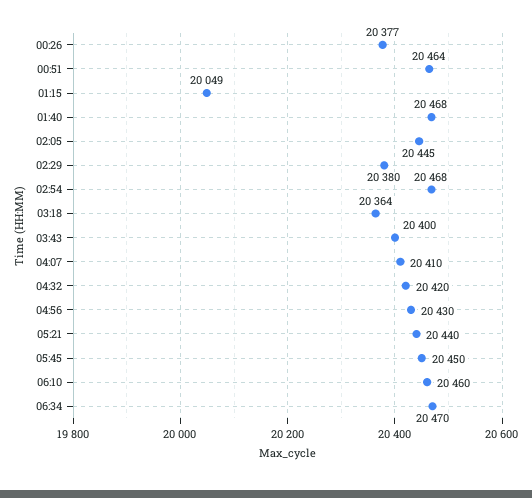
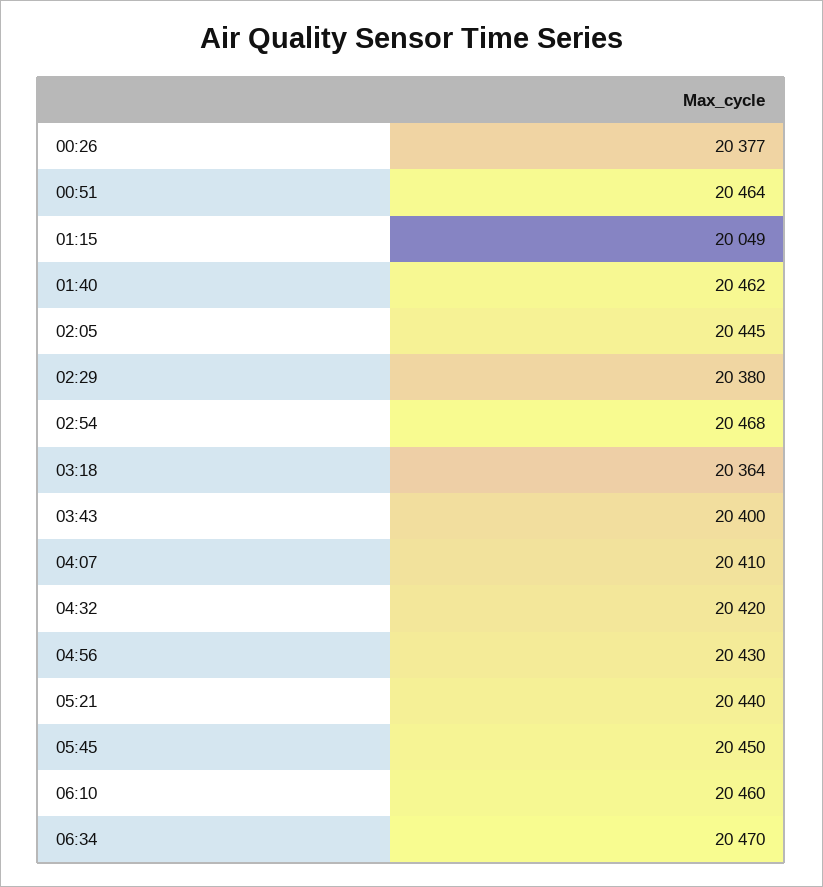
01:40: 20468 -> 20462

